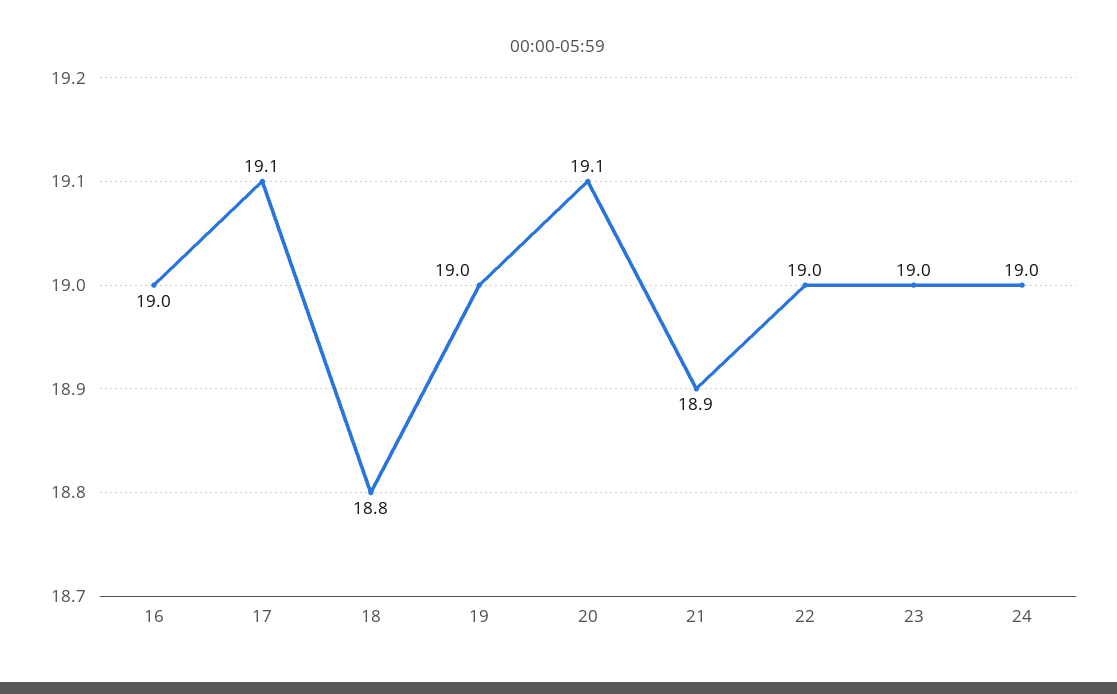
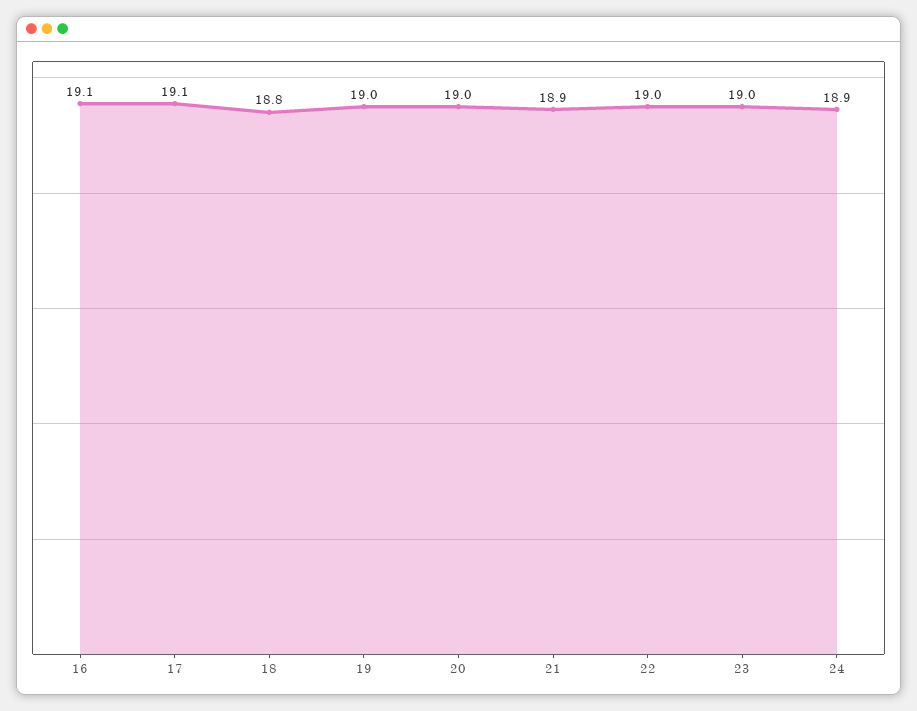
16: 19 -> 19.1
20: 19.1 -> 19
24: 19 -> 18.9

